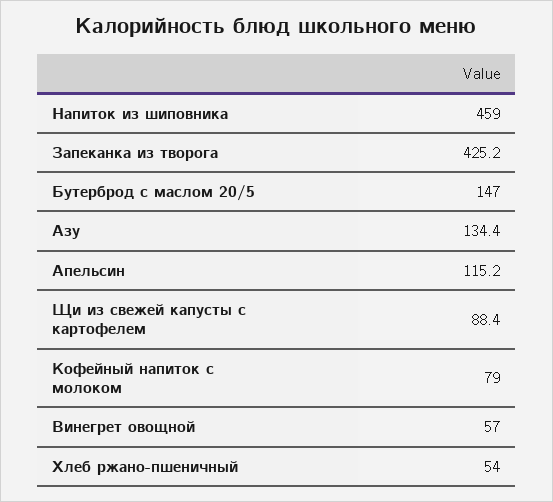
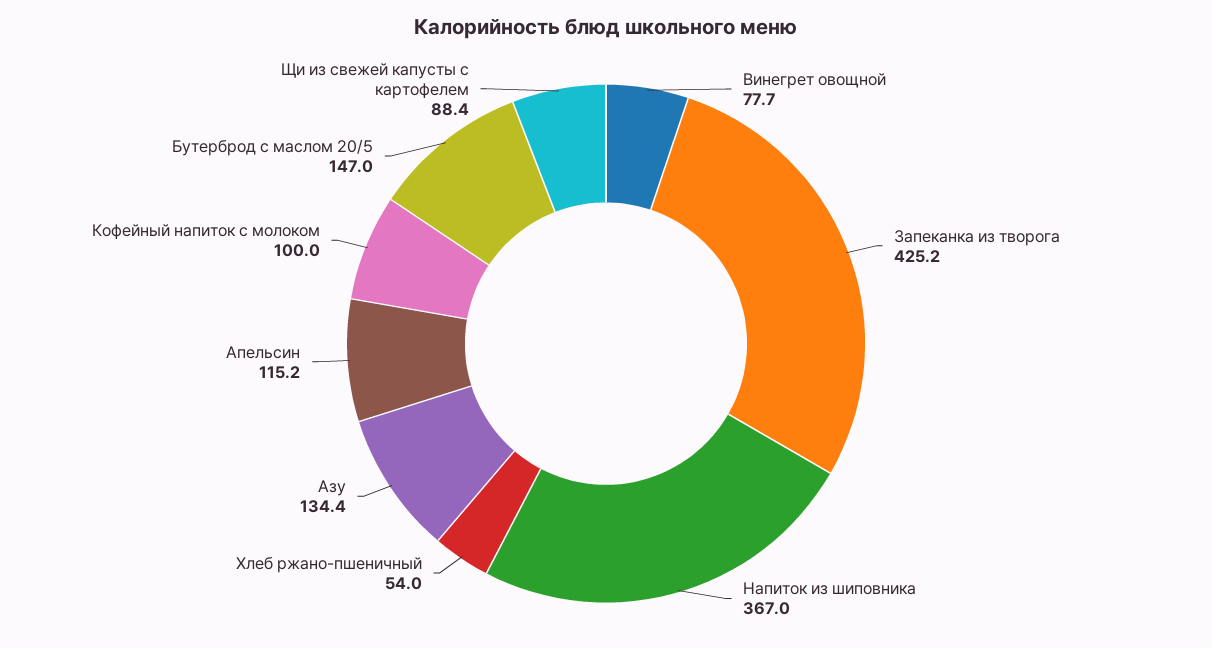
Напиток из шиповника: 459 -> 367
Кофейный напиток с молоком: 79 -> 100
Винегрет овощной: 57 -> 77.7

